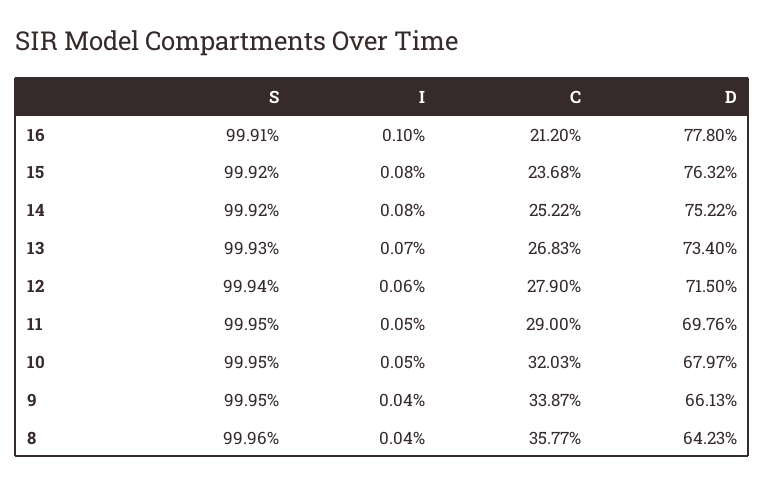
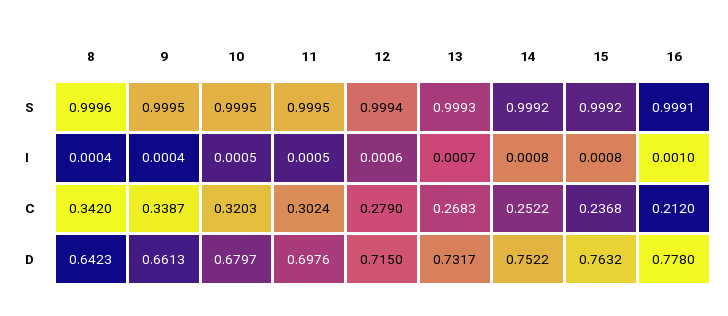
D, 13: 0.734 -> 0.7317
C, 11: 0.29 -> 0.3024
C, 8: 0.3577 -> 0.342

